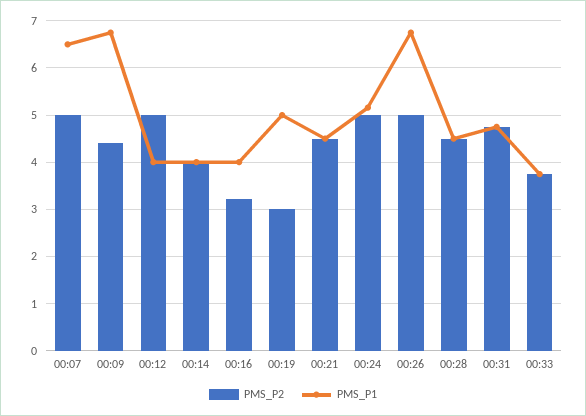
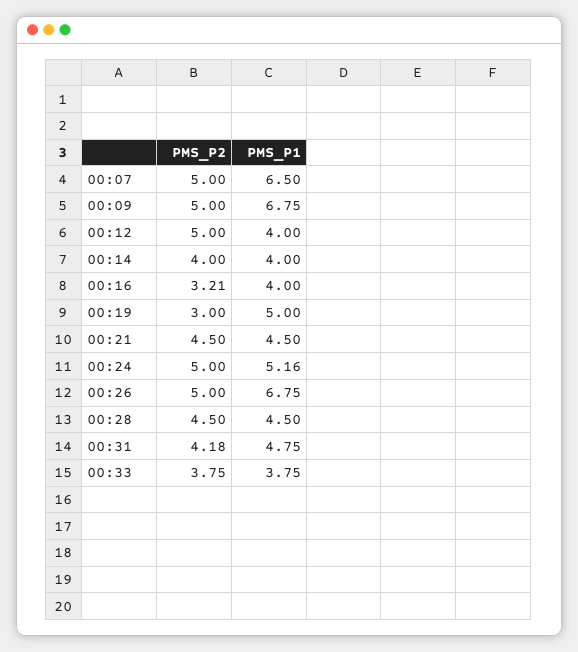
PMS_P2, 00:09: 4.4 -> 5
PMS_P2, 00:31: 4.8 -> 4.18

